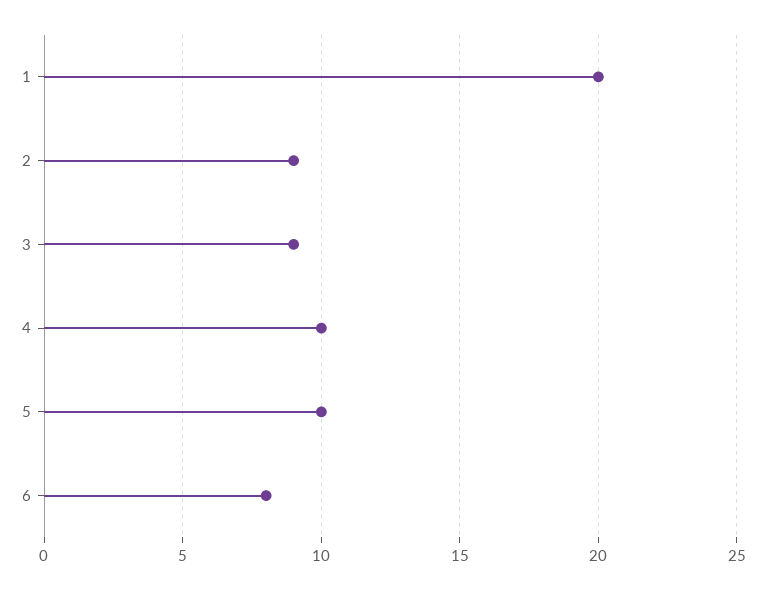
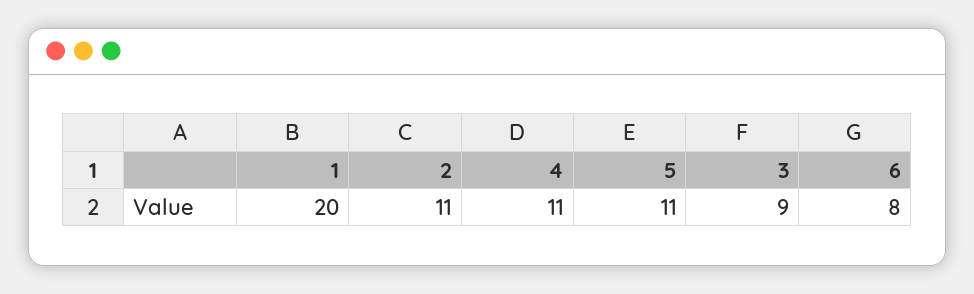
2: 9 -> 11
4: 10 -> 11
5: 10 -> 11

